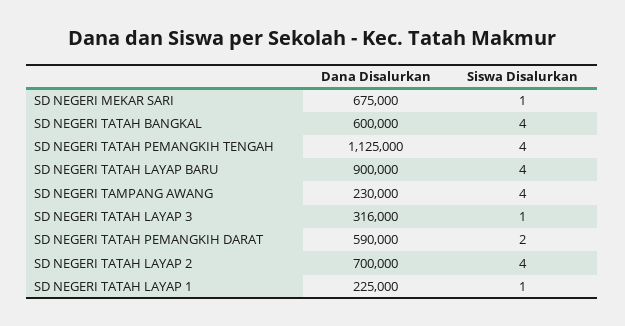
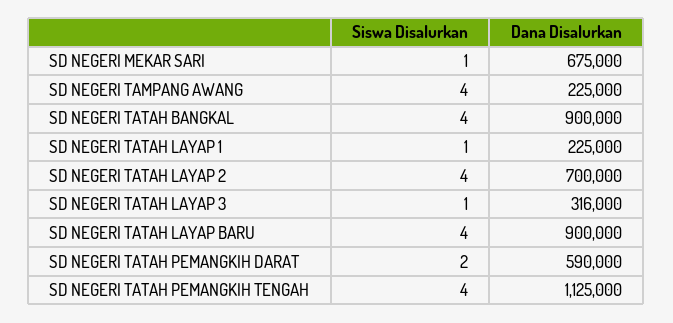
Dana Disalurkan, SD NEGERI TATAH BANGKAL: 600000 -> 900000
Dana Disalurkan, SD NEGERI TAMPANG AWANG: 230000 -> 225000

